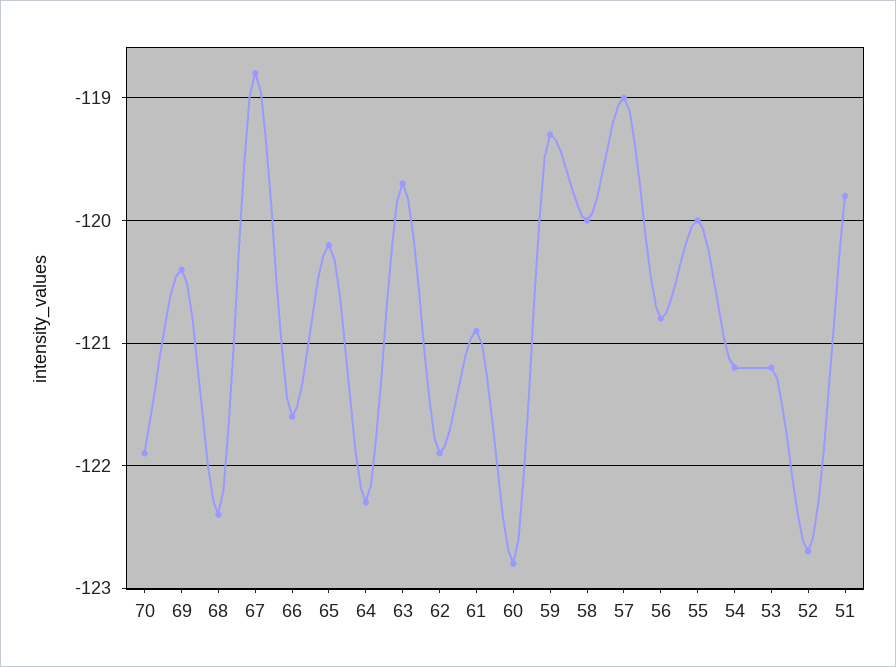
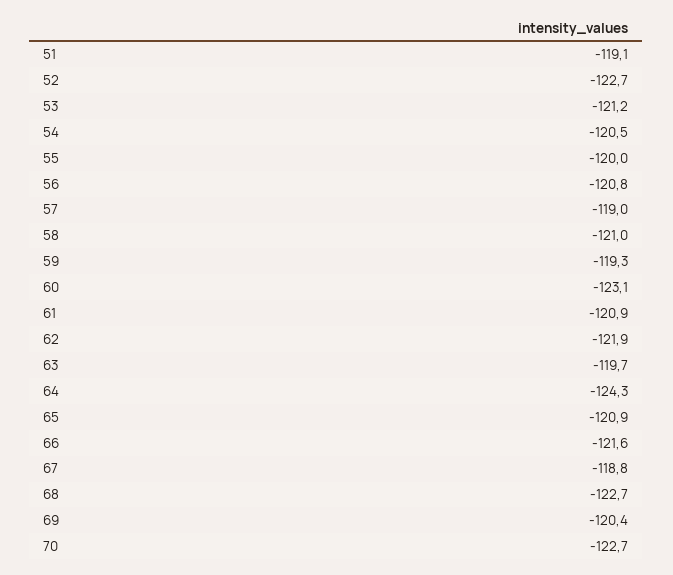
70: -121.9 -> -122.7
68: -122.4 -> -122.7
65: -120.2 -> -120.9
64: -122.3 -> -124.3
60: -122.8 -> -123.1
58: -120 -> -121
54: -121.2 -> -120.5
51: -119.8 -> -119.1

